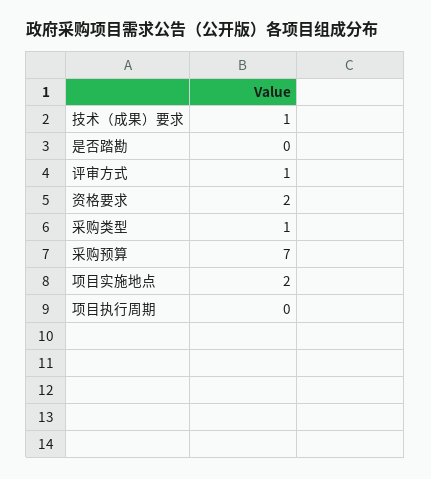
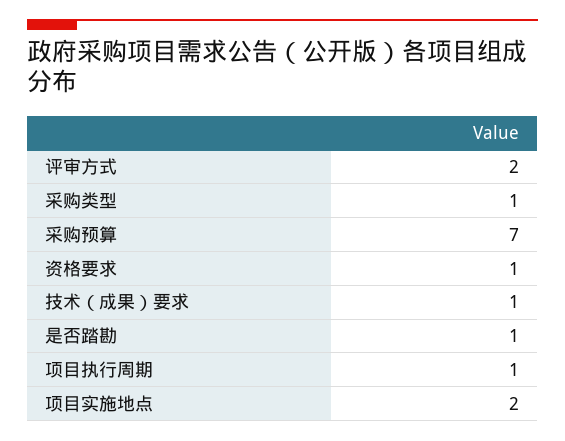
是否踏勘: 0 -> 1
评审方式: 1 -> 2
资格要求: 2 -> 1
项目执行周期: 0 -> 1

